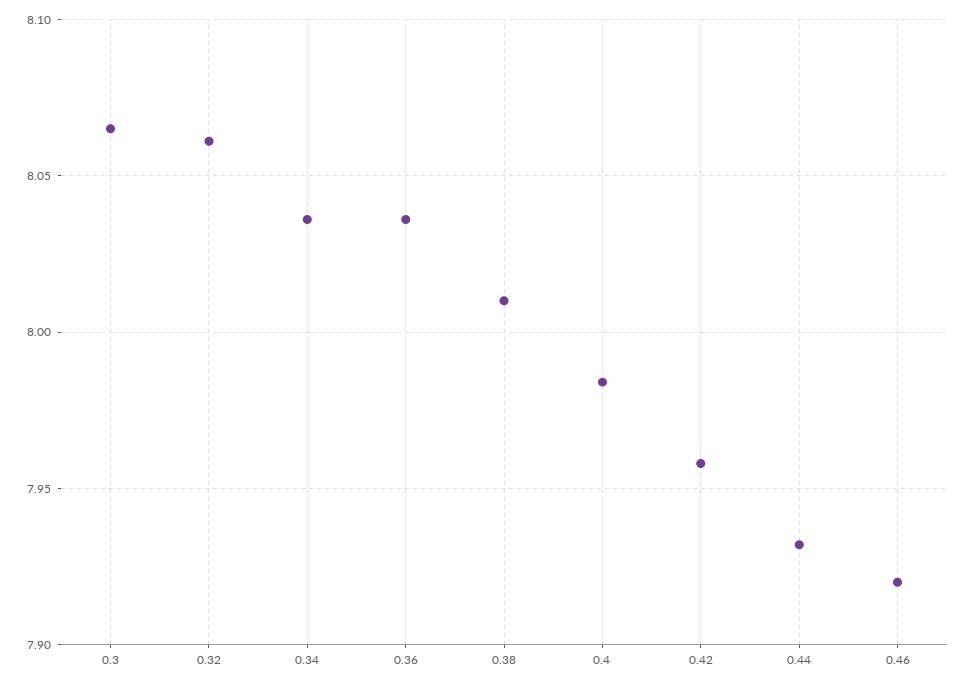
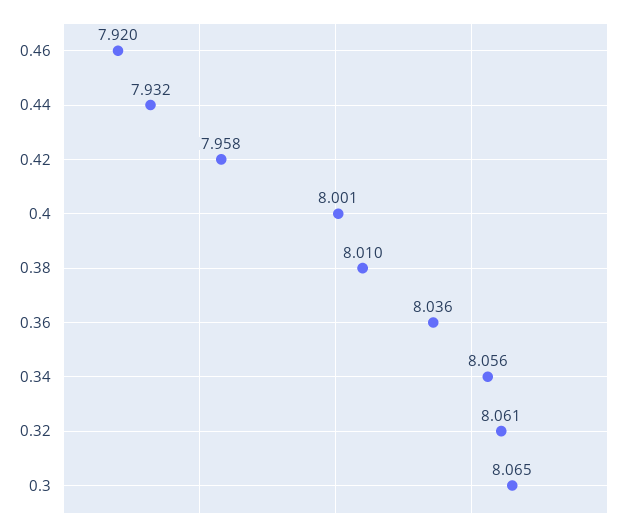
0.34: 8.035 -> 8.056
0.4: 7.985 -> 8.001

